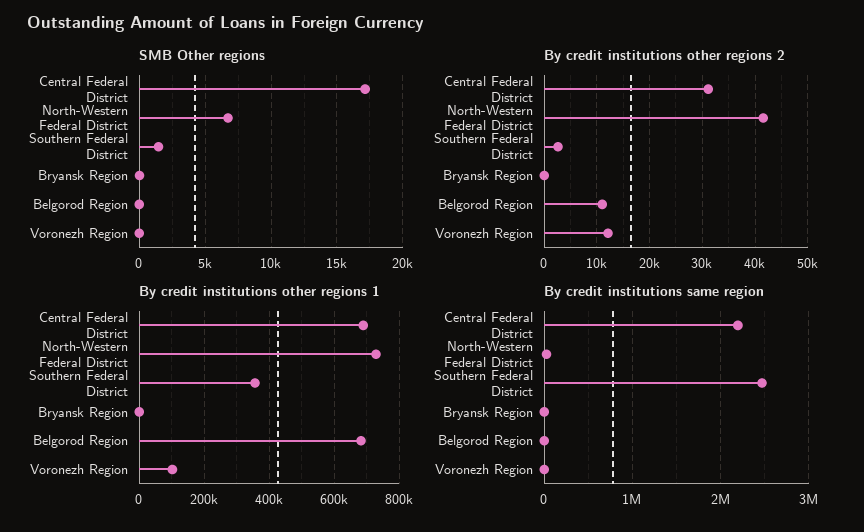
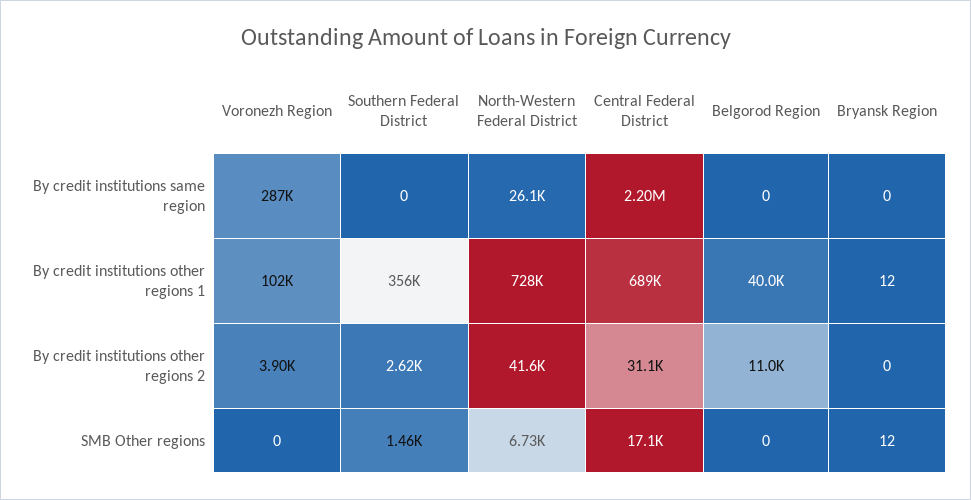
By credit institutions other regions 2, Voronezh Region: 12000 -> 3900
By credit institutions other regions 1, Belgorod Region: 680000 -> 40000
By credit institutions same region, Southern Federal District: 2500000 -> 0
By credit institutions same region, Voronezh Region: 0 -> 287000

